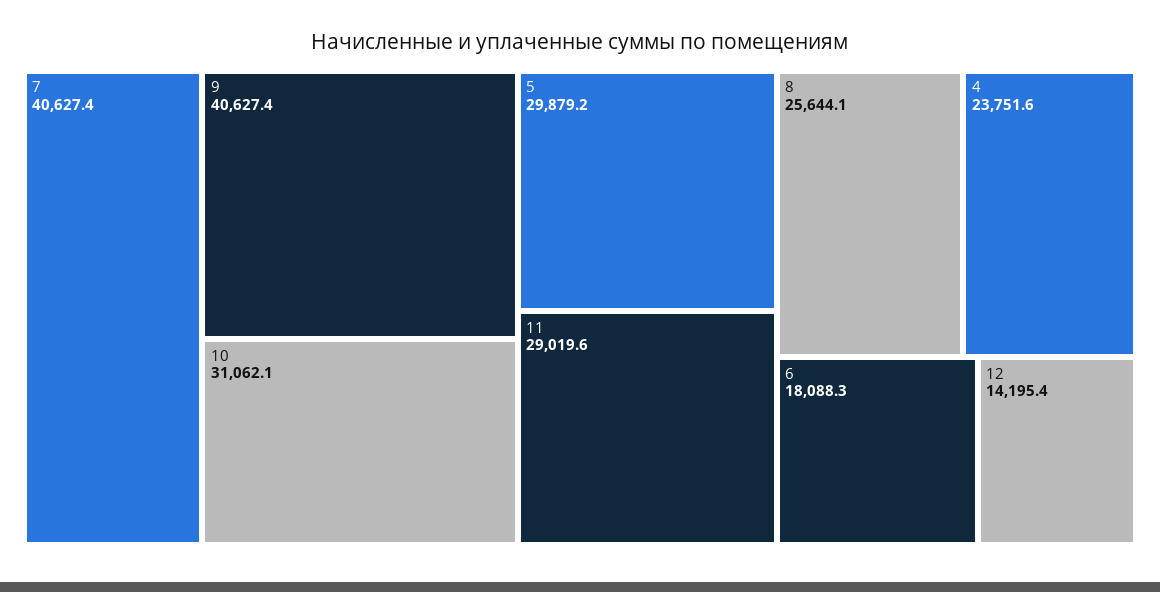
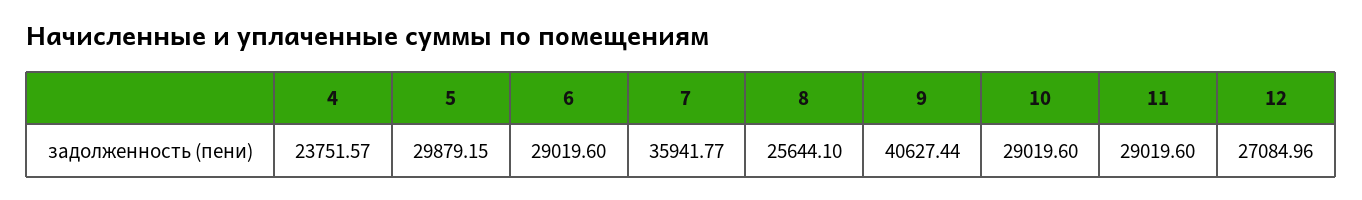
7: 40627.4 -> 35941.77
10: 31062.1 -> 29019.6
6: 18088.3 -> 29019.6
12: 14195.4 -> 27084.96

